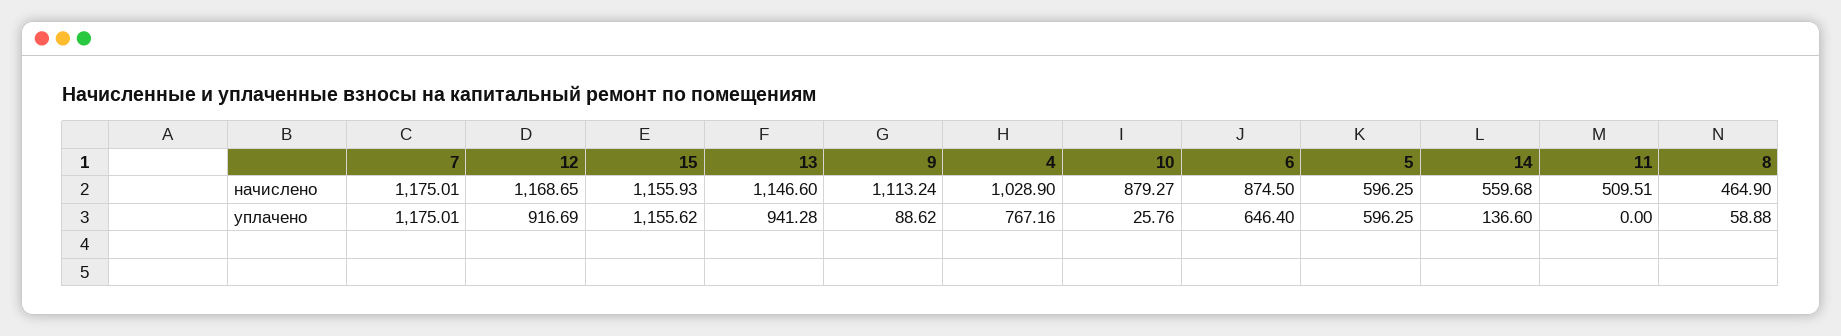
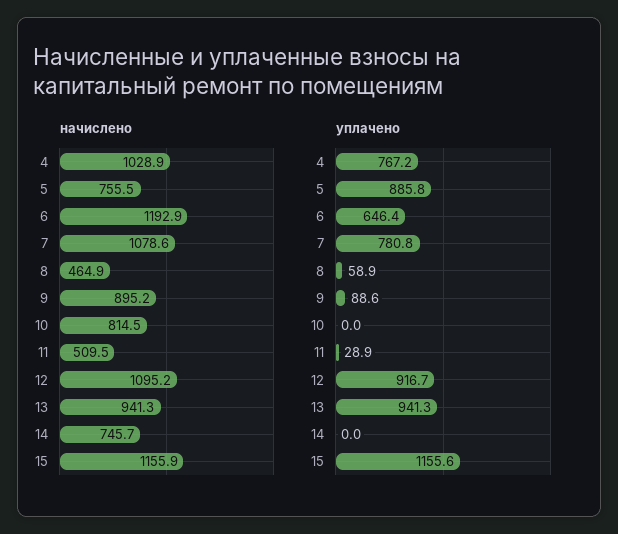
начислено, 7: 1175.01 -> 1078.6
начислено, 12: 1168.65 -> 1095.2
начислено, 13: 1146.6 -> 941.3
начислено, 9: 1113.24 -> 895.2
начислено, 10: 879.27 -> 814.5
начислено, 6: 874.5 -> 1192.9
начислено, 5: 596.25 -> 755.5
начислено, 14: 559.68 -> 745.7
уплачено, 7: 1175.01 -> 780.8
уплачено, 10: 25.76 -> 0
уплачено, 5: 596.25 -> 885.8
уплачено, 14: 136.6 -> 0
уплачено, 11: 0 -> 28.9

